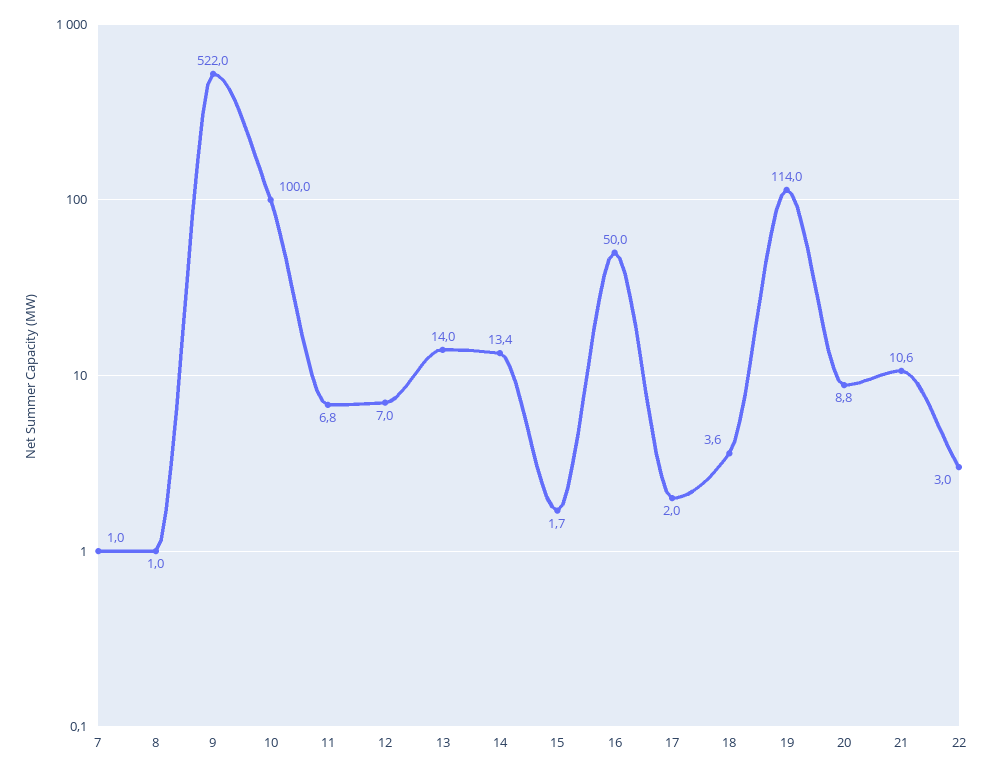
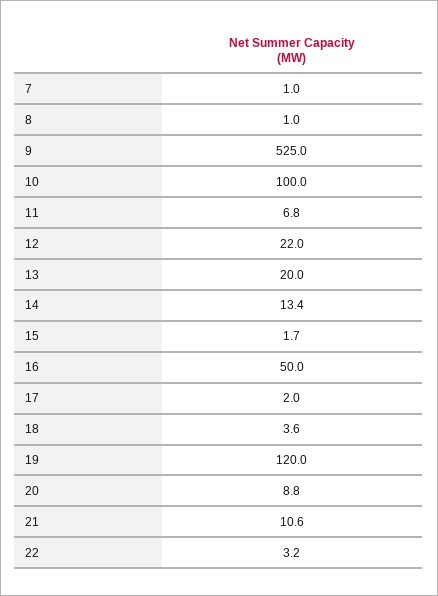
9: 522 -> 525
12: 7 -> 22
13: 14 -> 20
19: 114 -> 120
22: 3 -> 3.2

